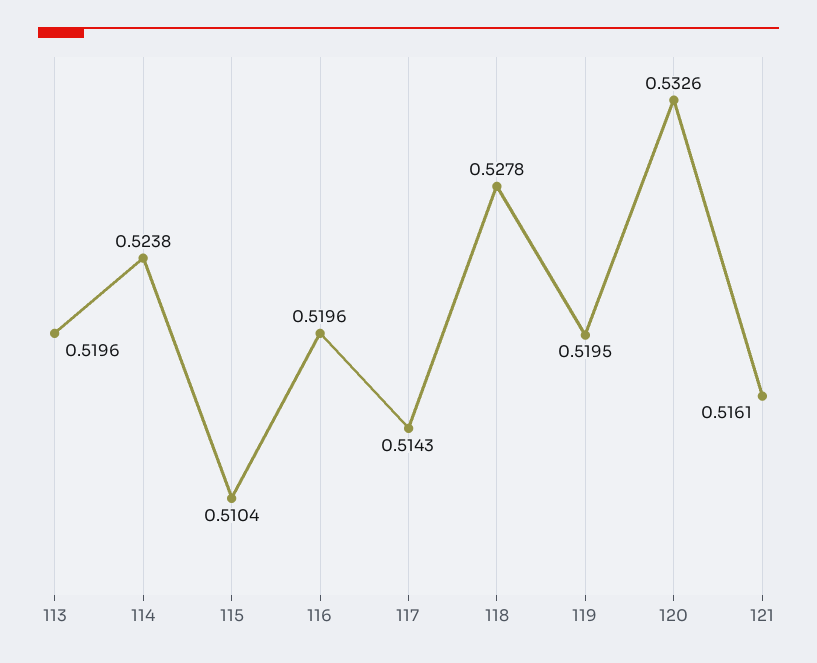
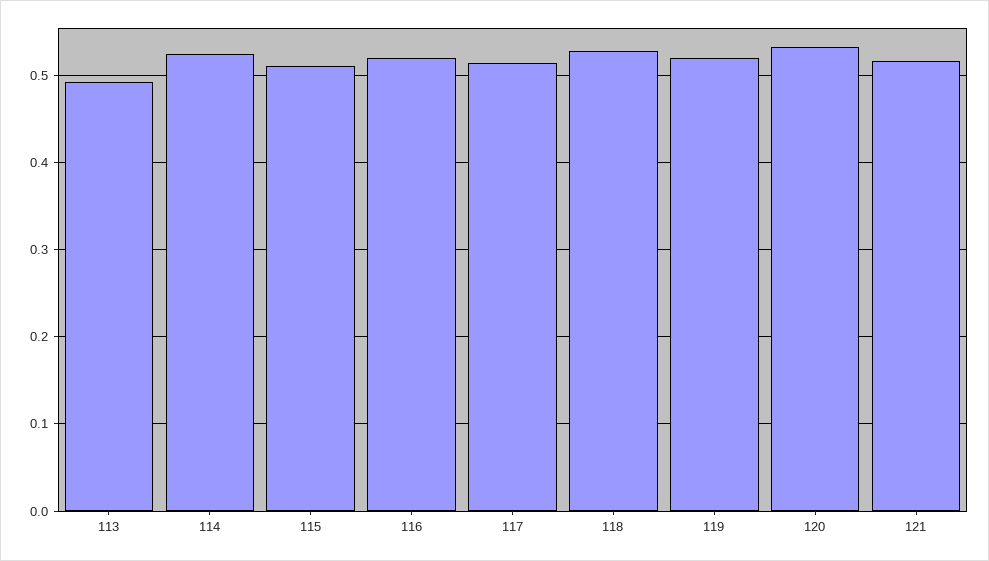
113: 0.5196 -> 0.49

